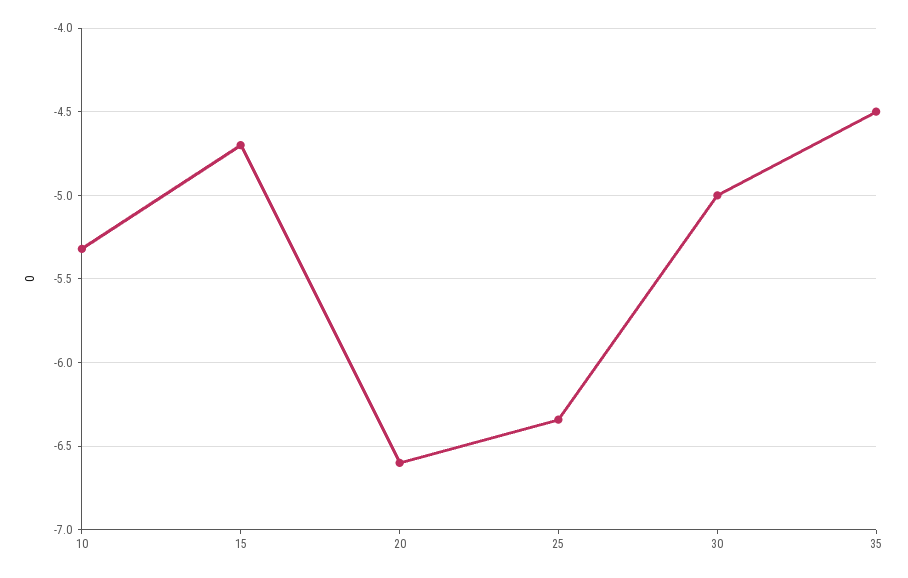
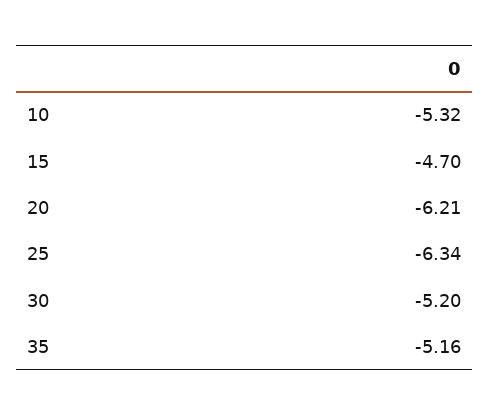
20: -6.6 -> -6.21
30: -5 -> -5.2
35: -4.5 -> -5.16

